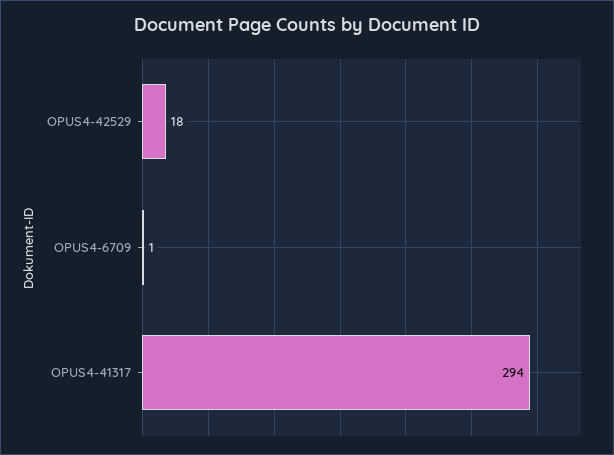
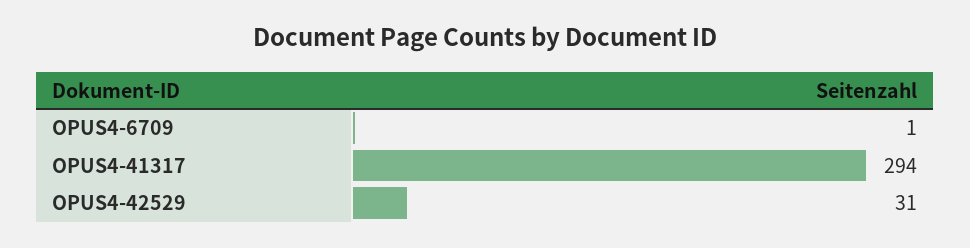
OPUS4-42529: 18 -> 31

